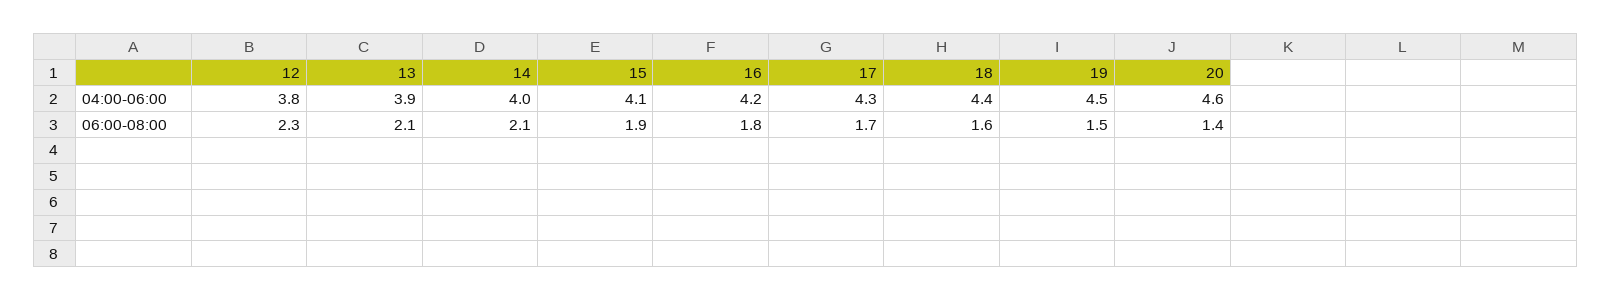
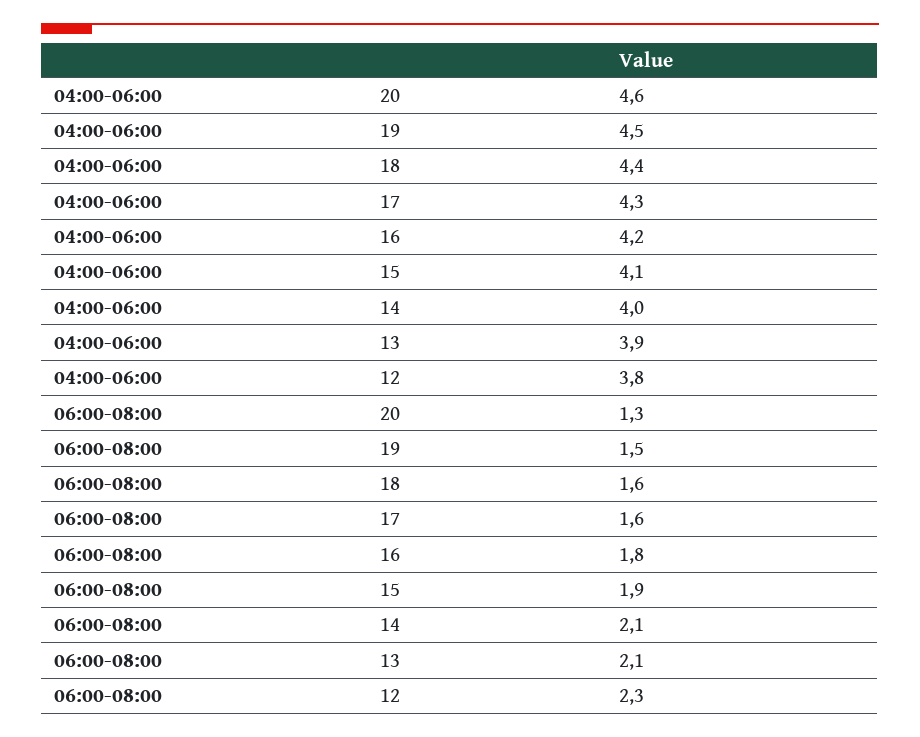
17, 06:00-08:00: 1.7 -> 1.6
20, 06:00-08:00: 1.4 -> 1.3

